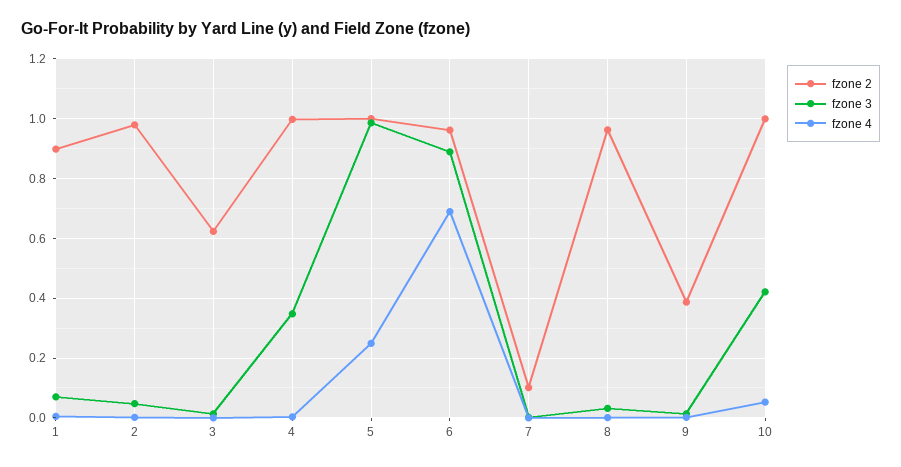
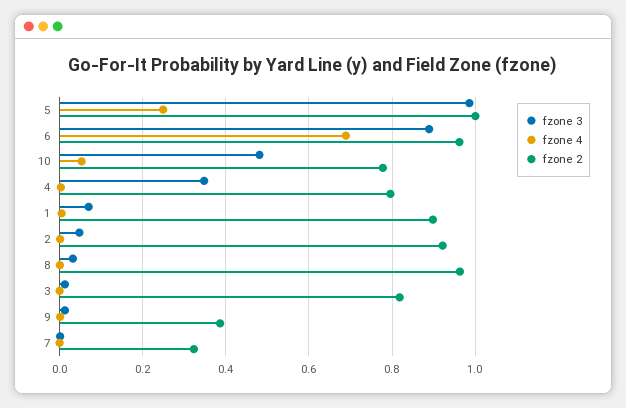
fzone 2, 2: 0.975 -> 0.92
fzone 2, 3: 0.625 -> 0.82
fzone 2, 4: 1 -> 0.8
fzone 2, 7: 0.1 -> 0.32
fzone 2, 10: 1 -> 0.78
fzone 3, 10: 0.425 -> 0.48

